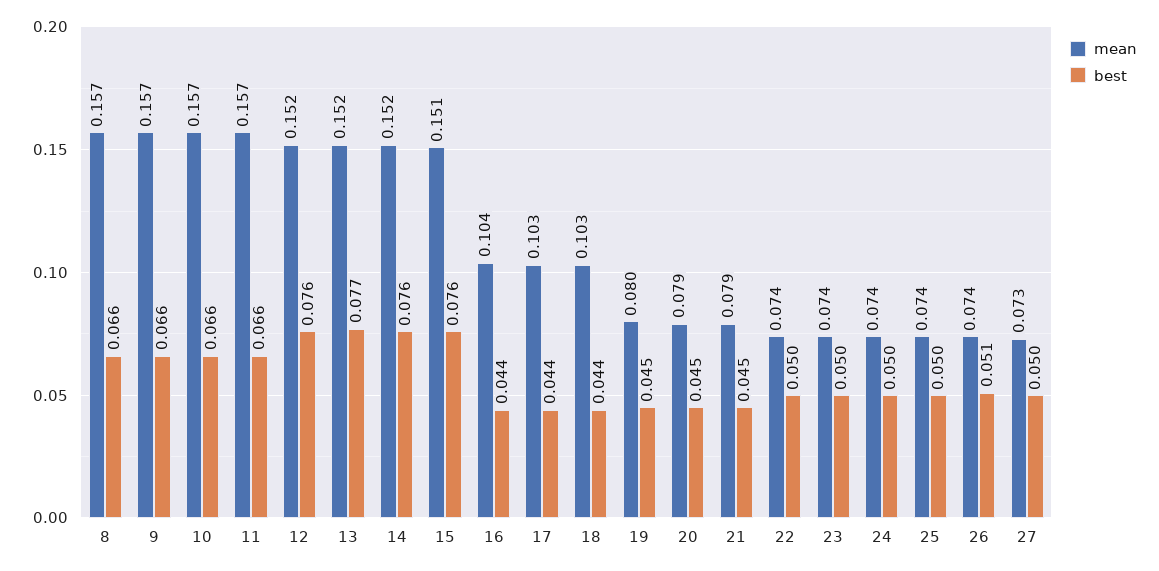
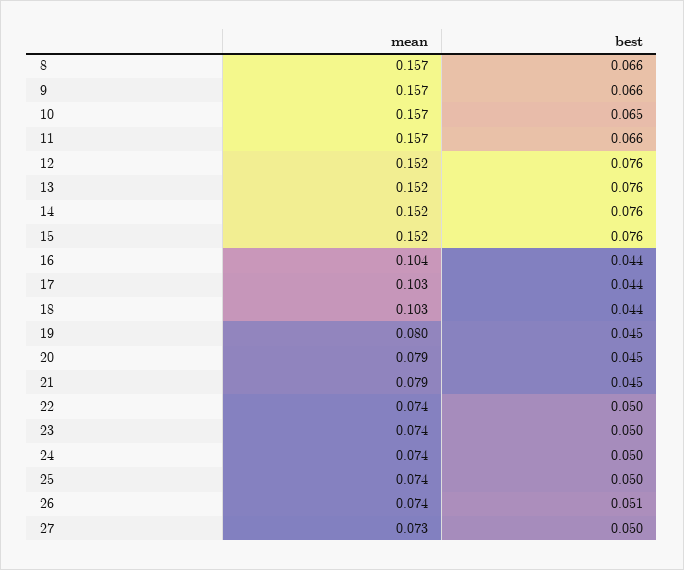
best, 10: 0.066 -> 0.065
best, 13: 0.077 -> 0.076
mean, 15: 0.151 -> 0.152

